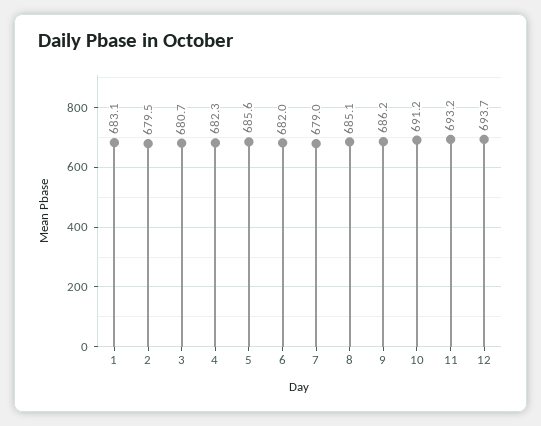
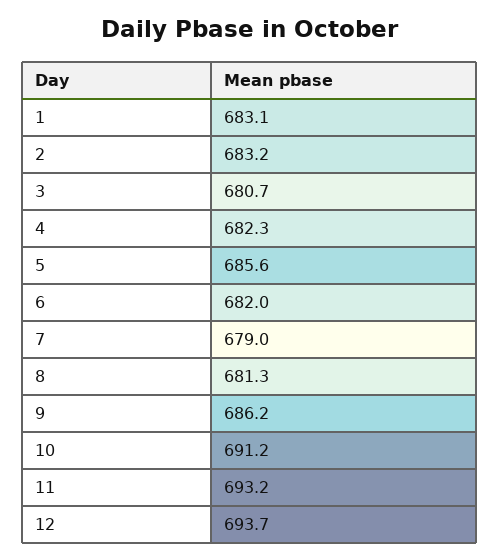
2: 679.5 -> 683.2
8: 685.1 -> 681.3

